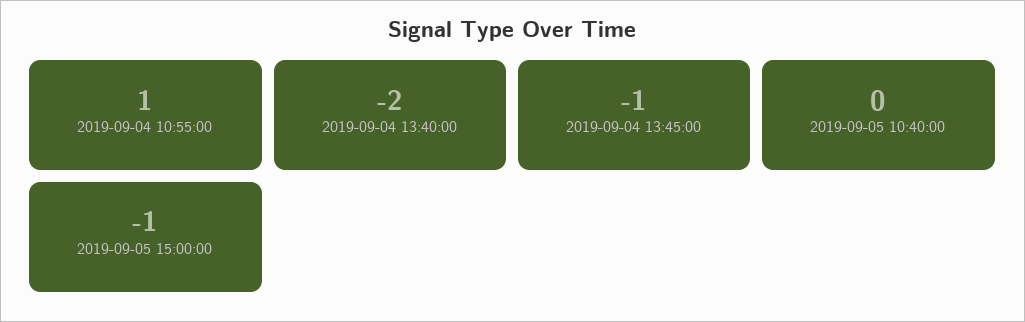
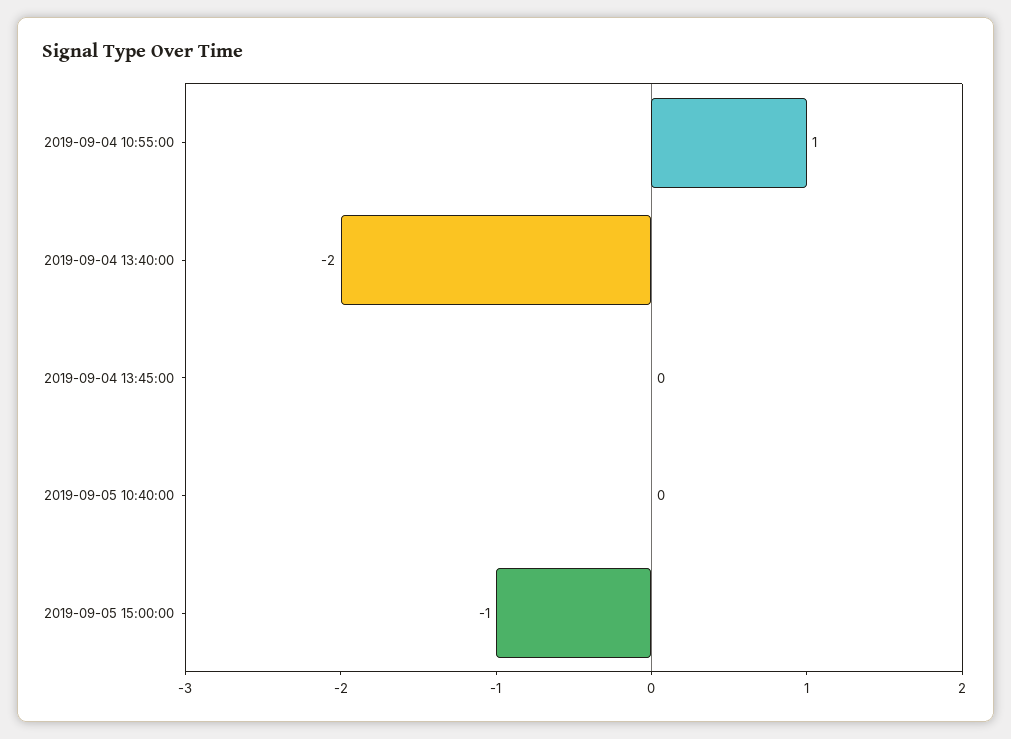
2019-09-04 13:45:00: -1 -> 0

